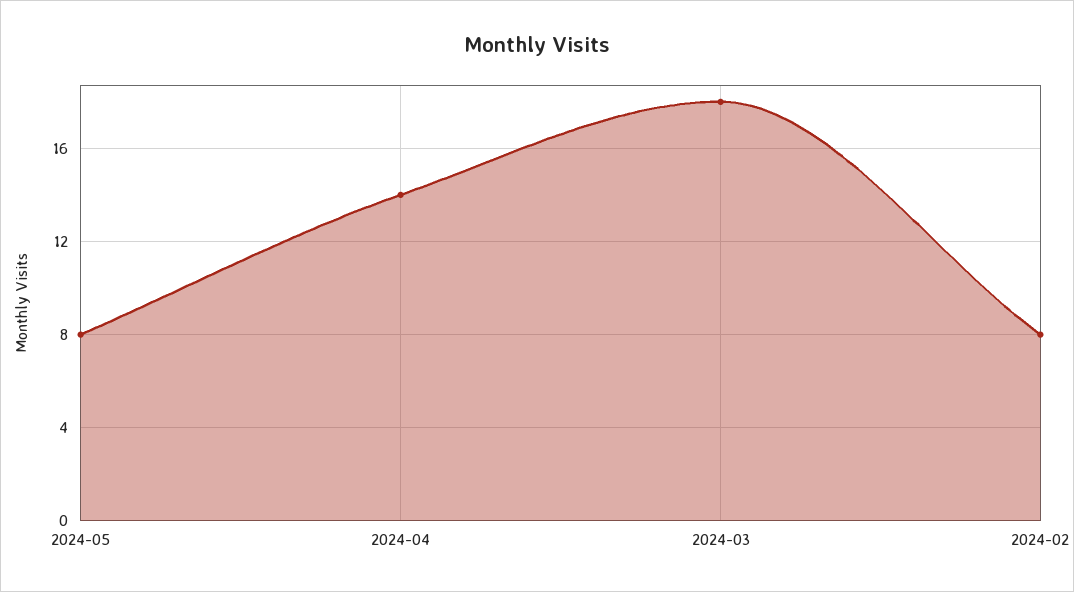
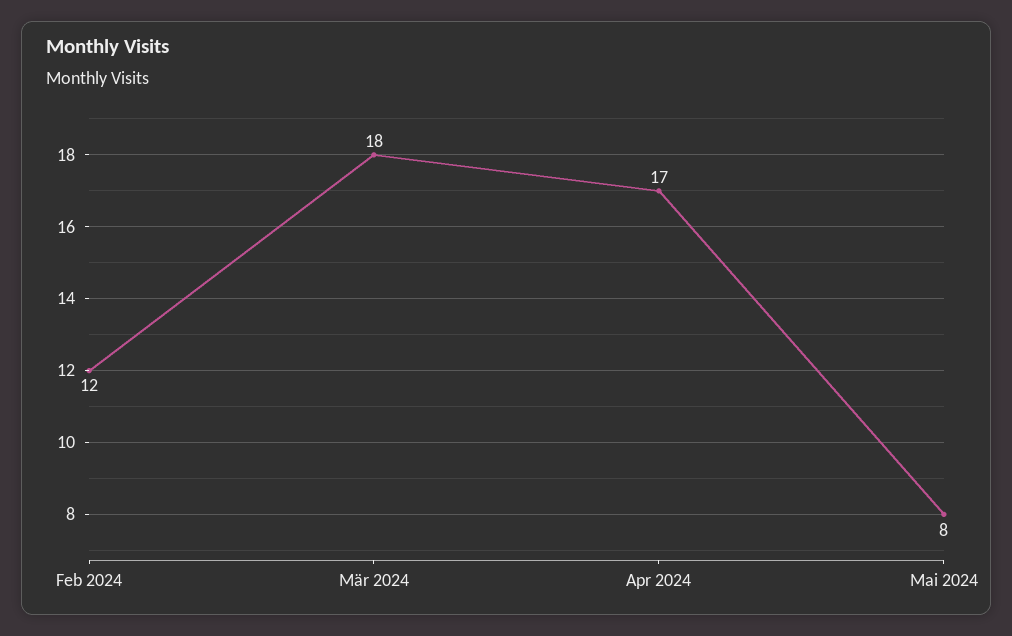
2024-04: 14 -> 17
2024-02: 8 -> 12

